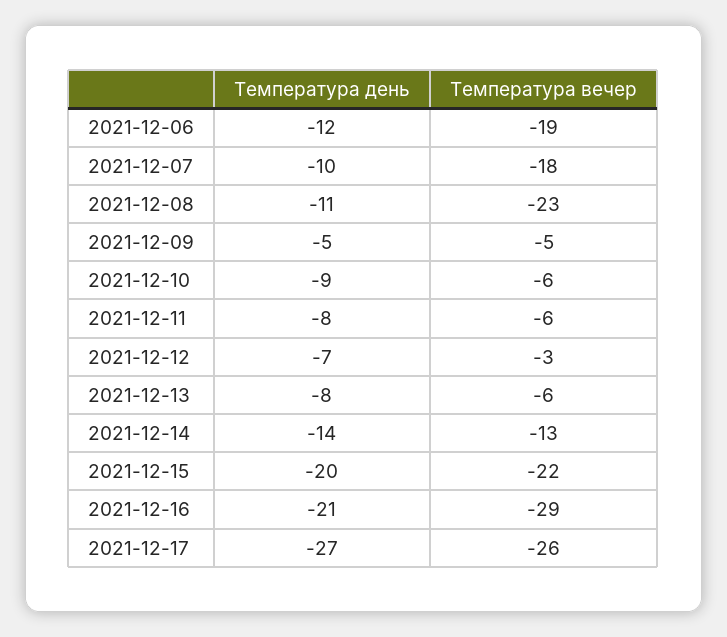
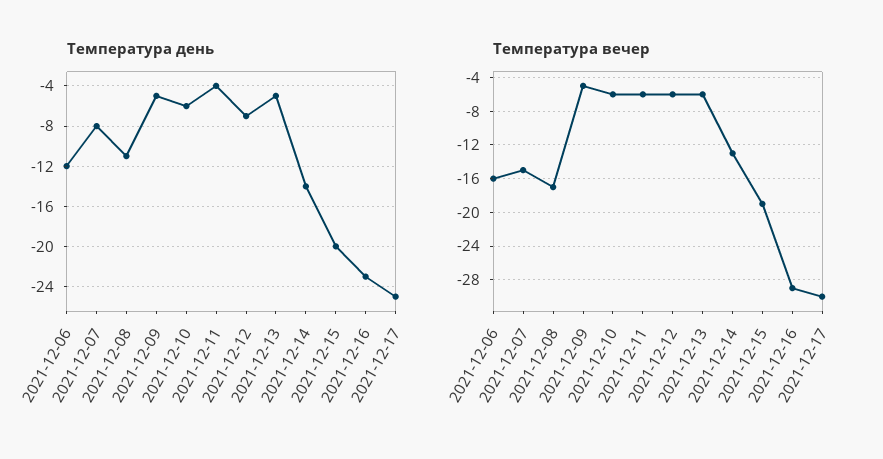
Температура вечер, 2021-12-06: -19 -> -16
Температура день, 2021-12-07: -10 -> -8
Температура вечер, 2021-12-07: -18 -> -15
Температура вечер, 2021-12-08: -23 -> -17
Температура день, 2021-12-10: -9 -> -6
Температура день, 2021-12-11: -8 -> -4
Температура вечер, 2021-12-12: -3 -> -6
Температура день, 2021-12-13: -8 -> -5
Температура вечер, 2021-12-15: -22 -> -19
Температура день, 2021-12-16: -21 -> -23
Температура день, 2021-12-17: -27 -> -25
Температура вечер, 2021-12-17: -26 -> -30

